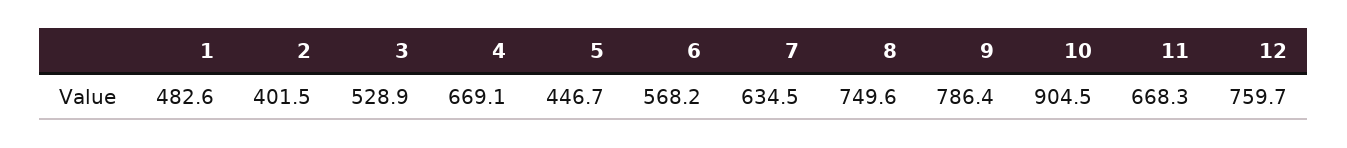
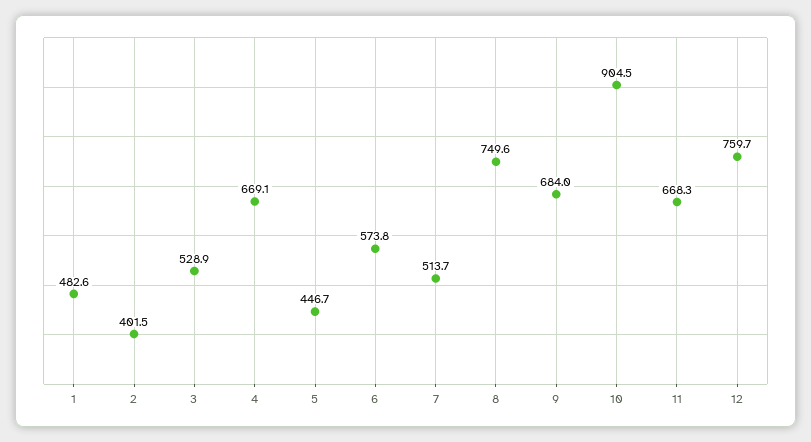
6: 568.2 -> 573.8
7: 634.5 -> 513.7
9: 786.4 -> 684

